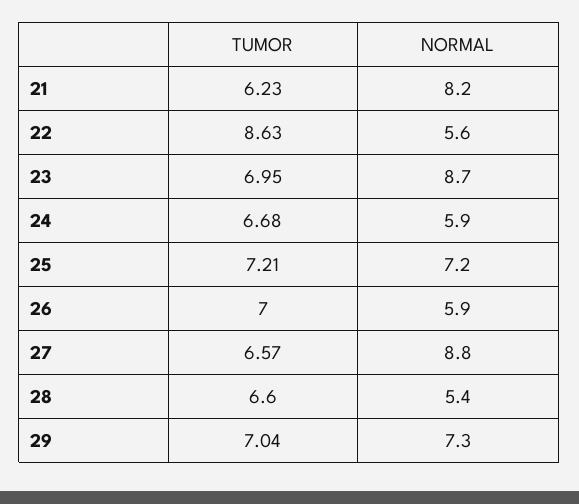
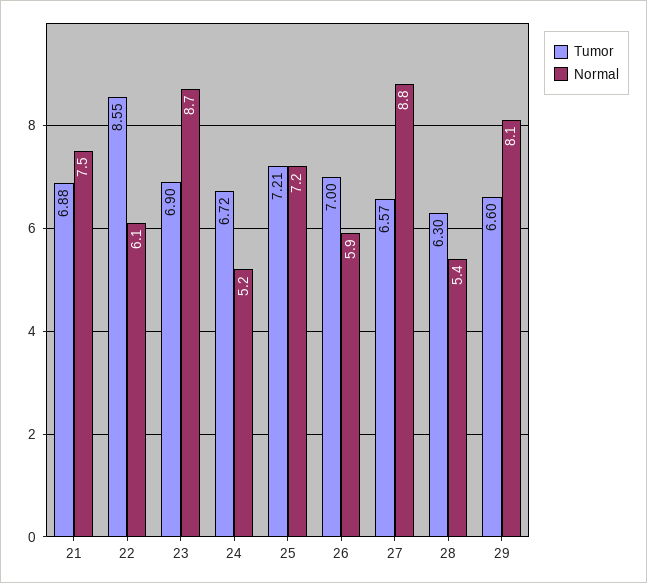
TUMOR, 21: 6.23 -> 6.88
NORMAL, 21: 8.2 -> 7.5
TUMOR, 22: 8.63 -> 8.55
NORMAL, 22: 5.6 -> 6.1
TUMOR, 23: 6.95 -> 6.9
TUMOR, 24: 6.68 -> 6.72
NORMAL, 24: 5.9 -> 5.2
TUMOR, 28: 6.6 -> 6.3
TUMOR, 29: 7.04 -> 6.6
NORMAL, 29: 7.3 -> 8.1

